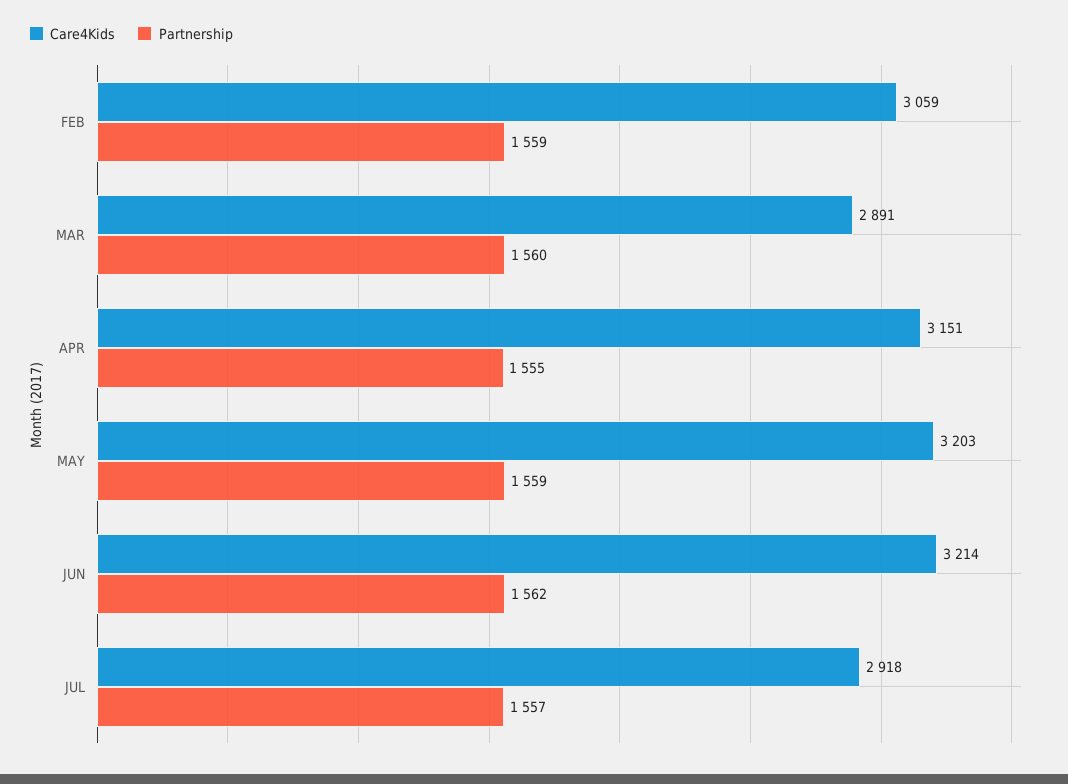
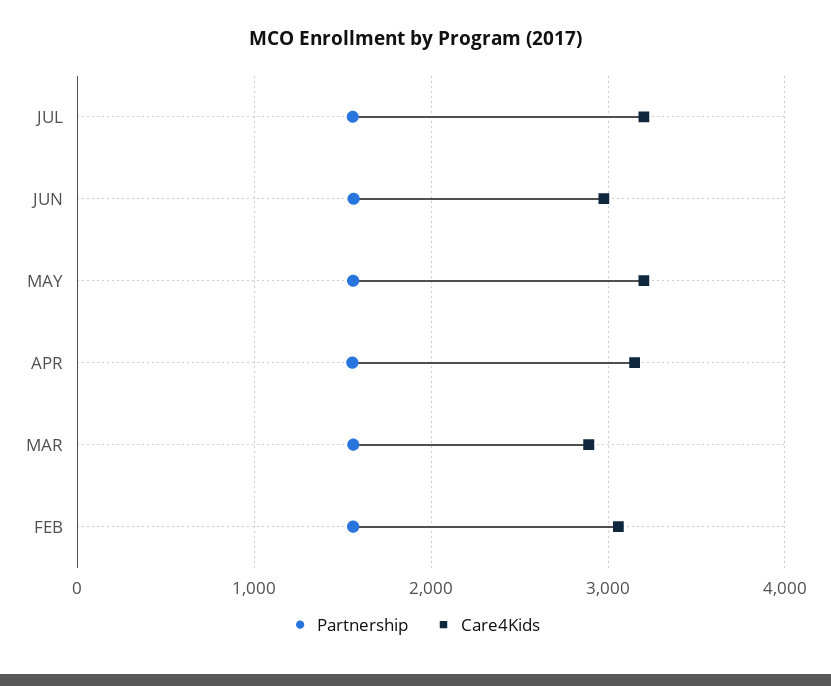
Care4Kids, JUN: 3214 -> 3000
Care4Kids, JUL: 2918 -> 3200

